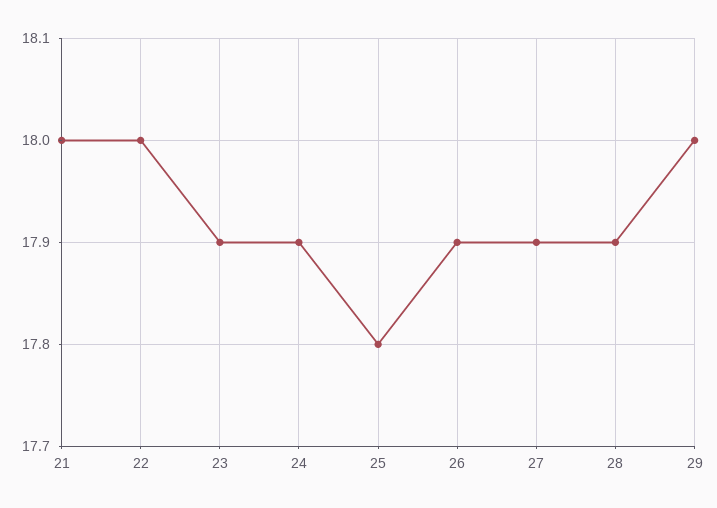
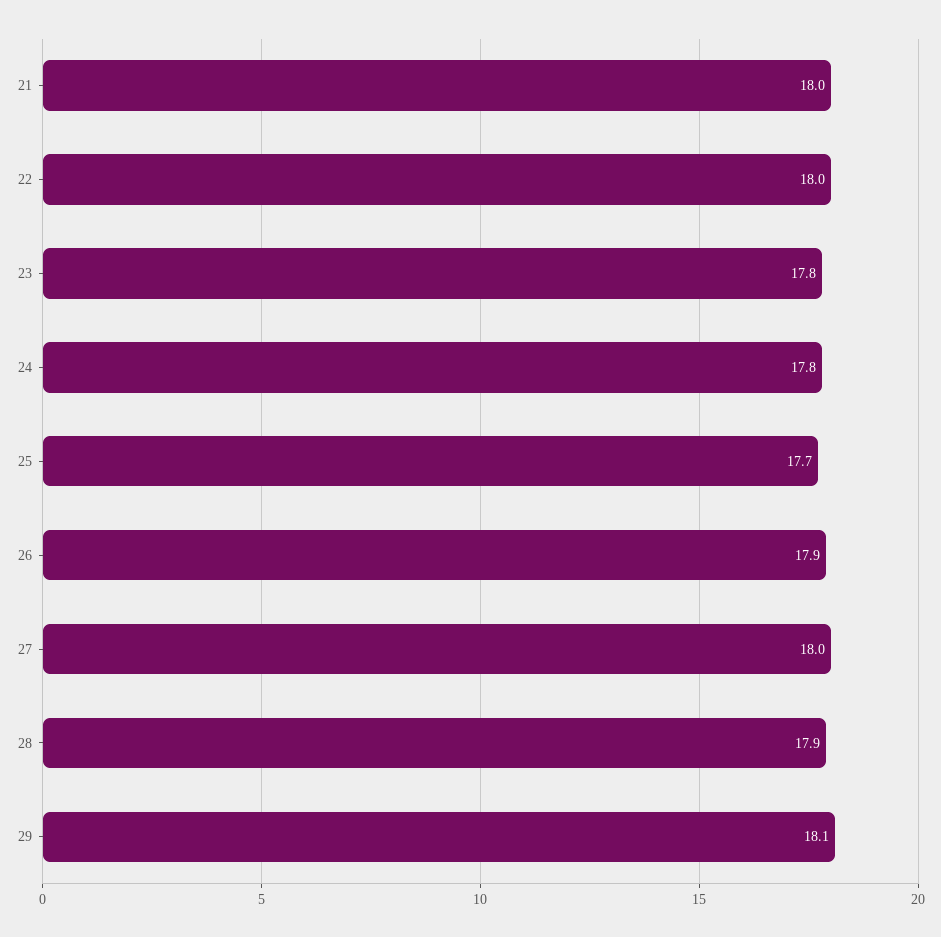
23: 17.9 -> 17.8
24: 17.9 -> 17.8
25: 17.8 -> 17.7
27: 17.9 -> 18
29: 18 -> 18.1

